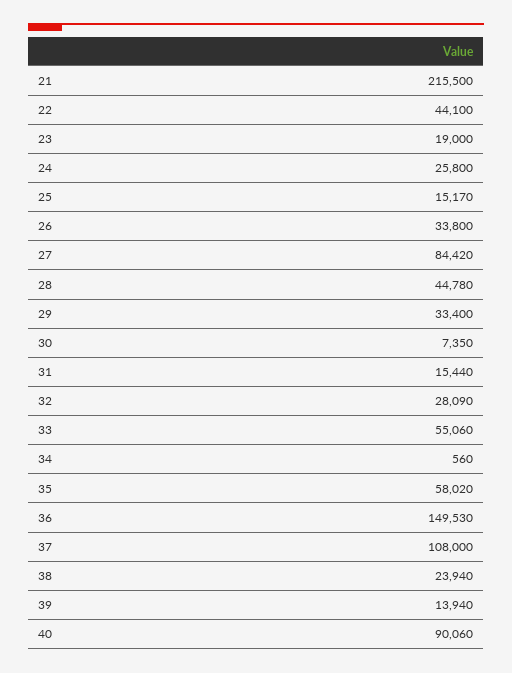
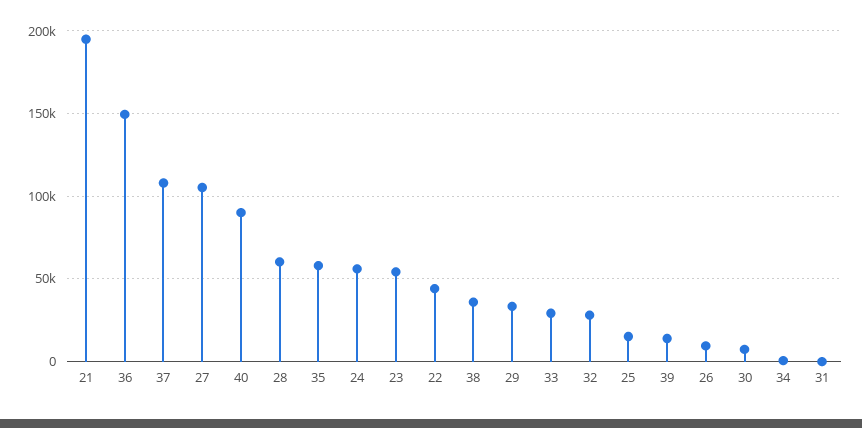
21: 215500 -> 195000
23: 19000 -> 55000
24: 25800 -> 55000
26: 33800 -> 10000
27: 84420 -> 105000
28: 44780 -> 60000
31: 15440 -> 0
33: 55060 -> 30000
38: 23940 -> 35000

